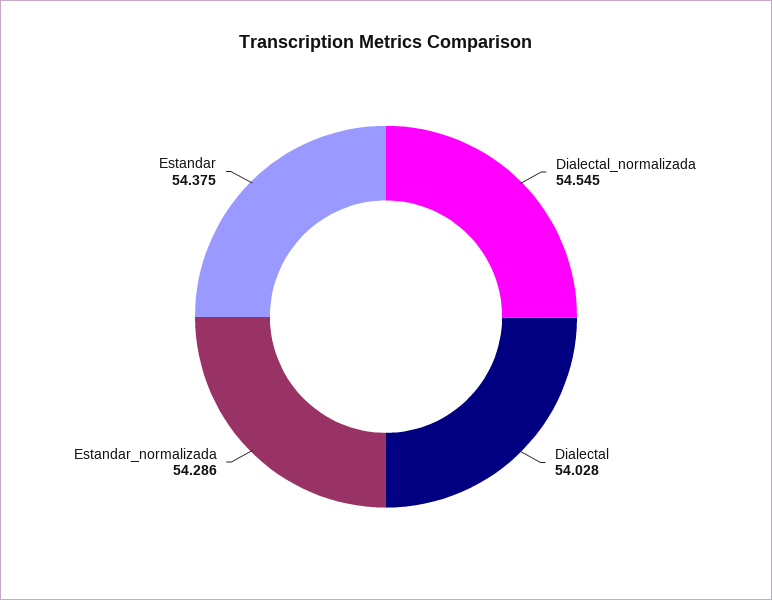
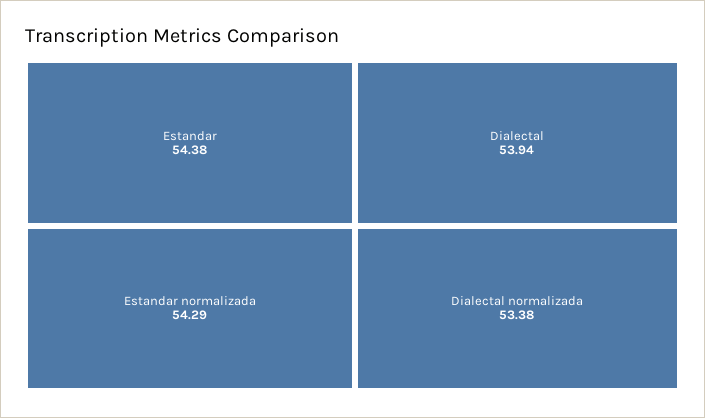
Dialectal_normalizada: 54.545 -> 53.38
Dialectal: 54.028 -> 53.94

